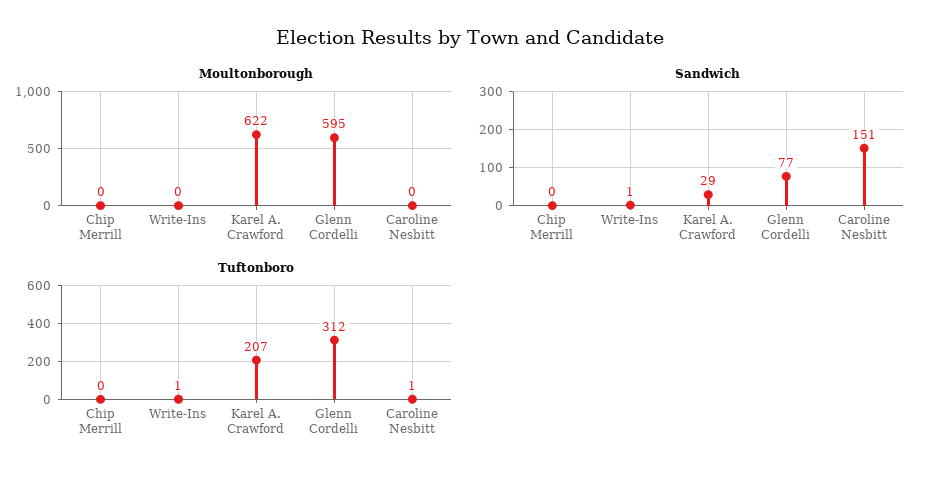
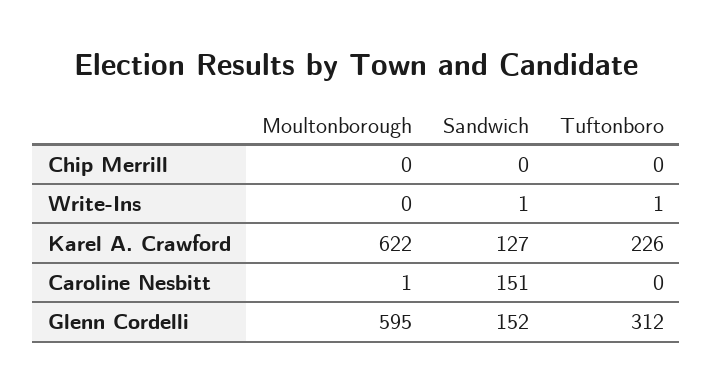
Moultonborough, Caroline Nesbitt: 0 -> 1
Sandwich, Karel A. Crawford: 29 -> 127
Sandwich, Glenn Cordelli: 77 -> 152
Tuftonboro, Karel A. Crawford: 207 -> 226
Tuftonboro, Caroline Nesbitt: 1 -> 0

